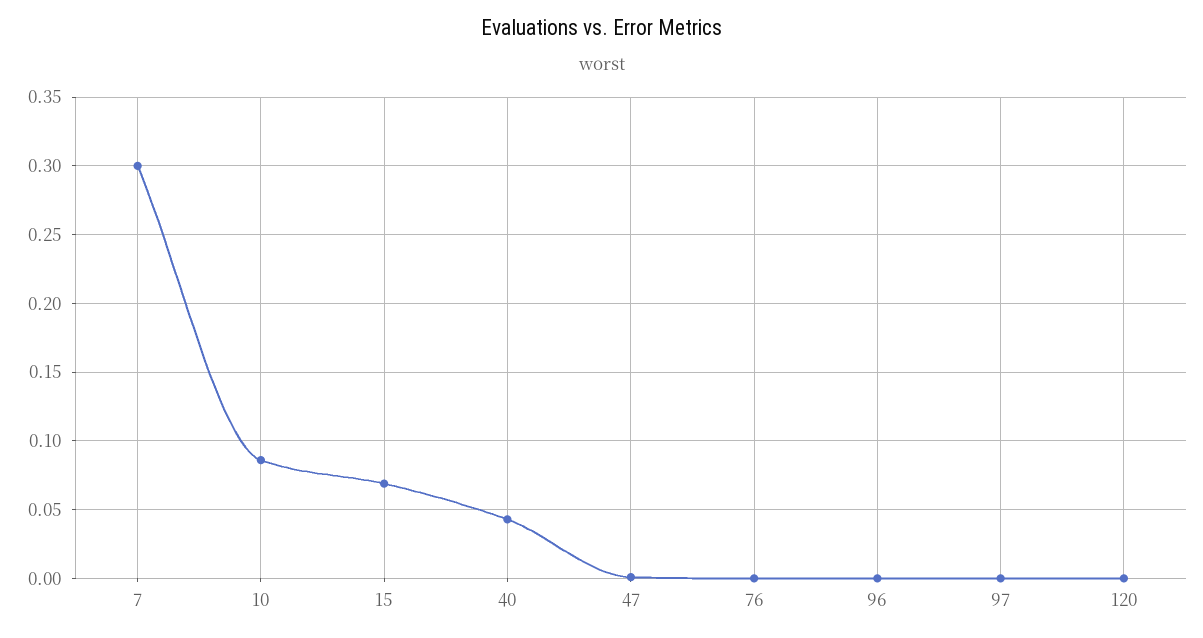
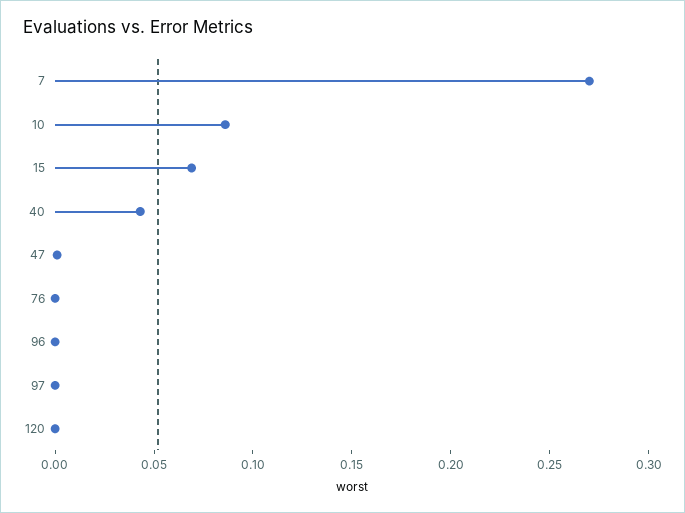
7: 0.3 -> 0.27

